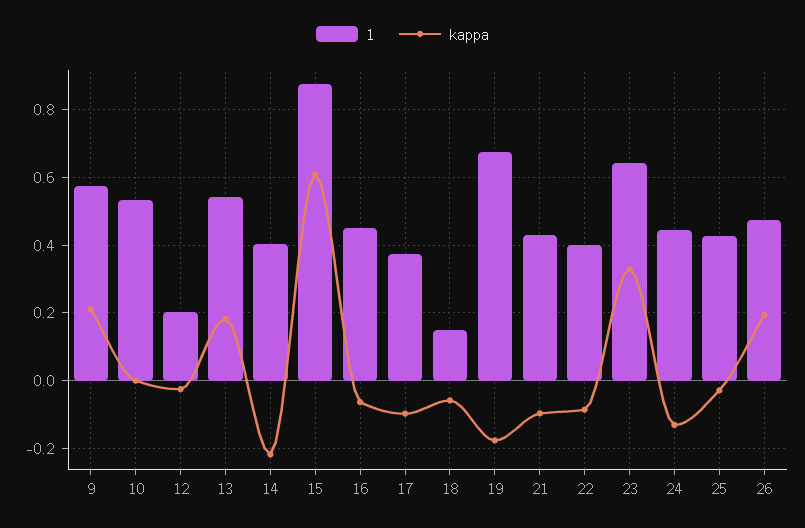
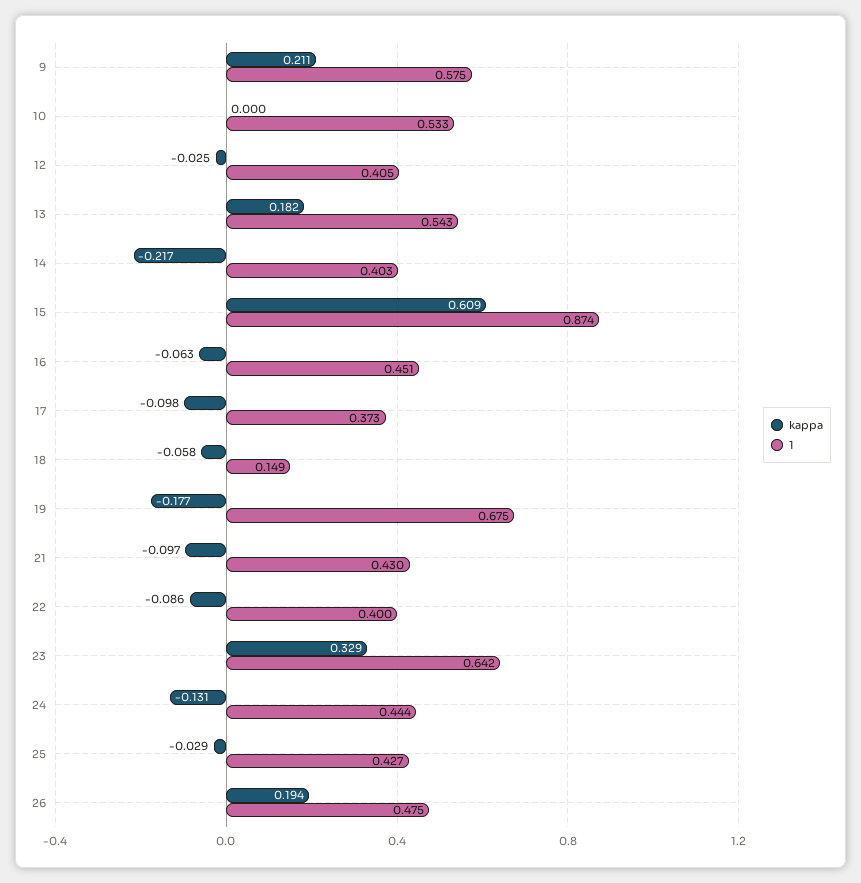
1, 12: 0.2 -> 0.405

